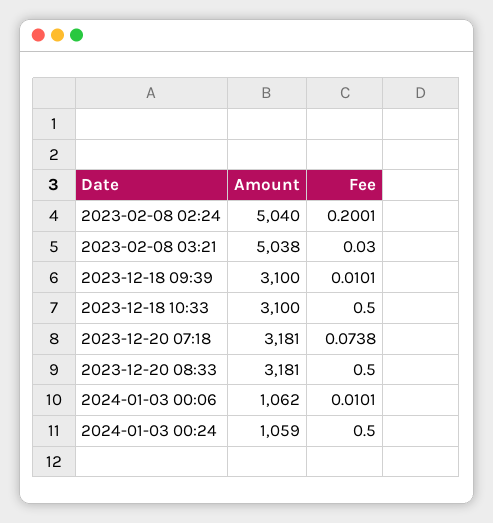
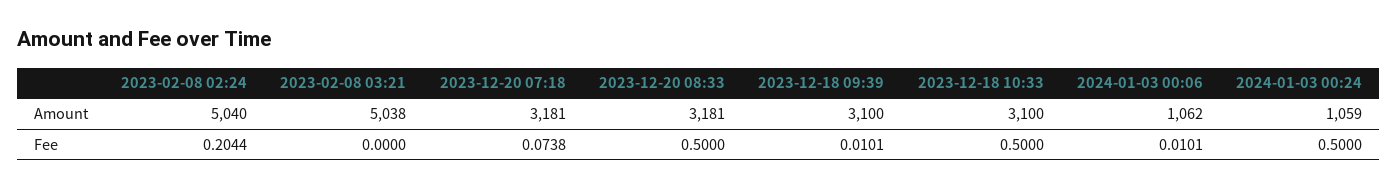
Fee, 2023-02-08 02:24: 0.2001 -> 0.2044
Fee, 2023-02-08 03:21: 0.03 -> 0

